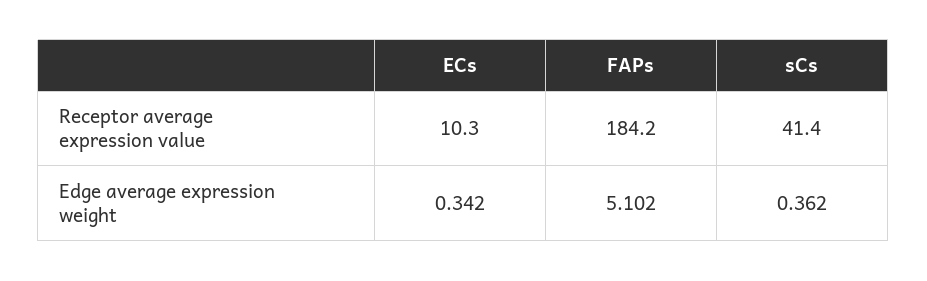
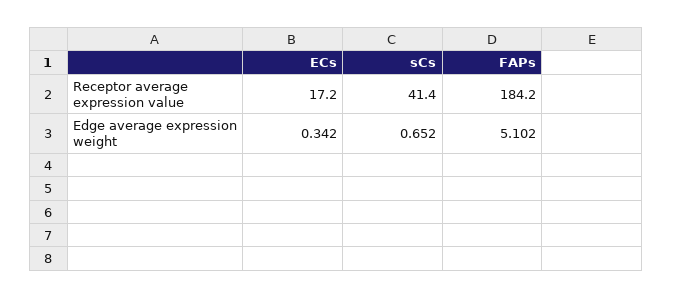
ECs, Receptor average expression value: 10.3 -> 17.2
sCs, Edge average expression weight: 0.362 -> 0.652

